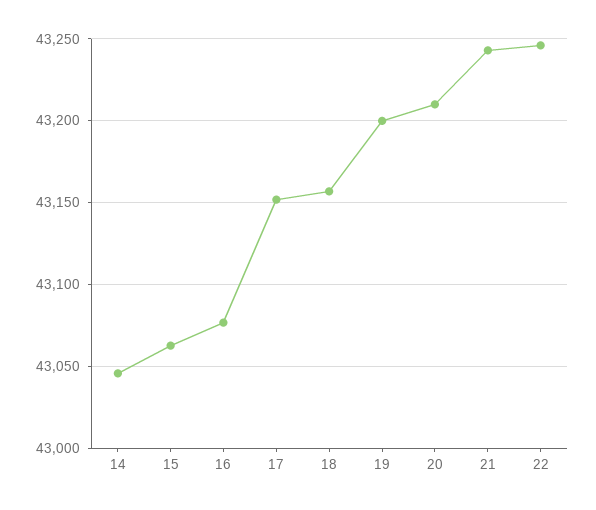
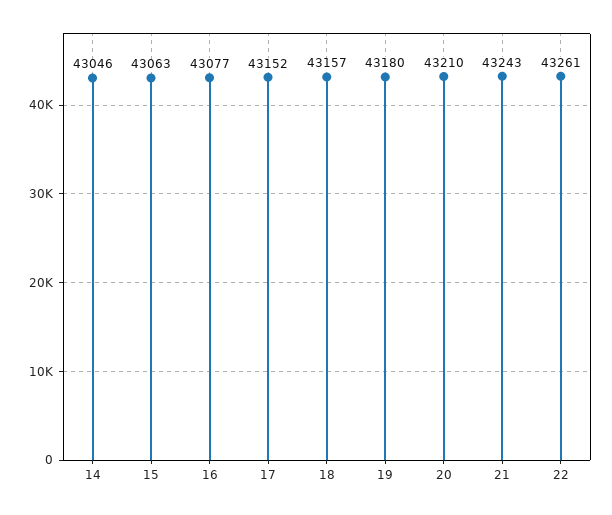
19: 43200 -> 43180
22: 43245 -> 43261

